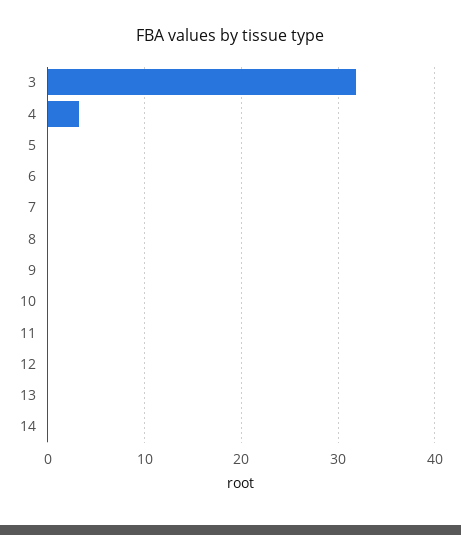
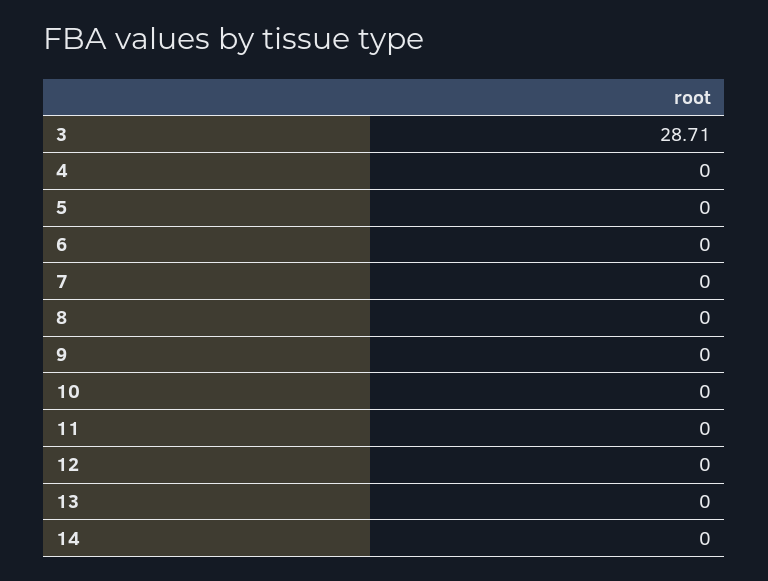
3: 32 -> 28.71
4: 3 -> 0

